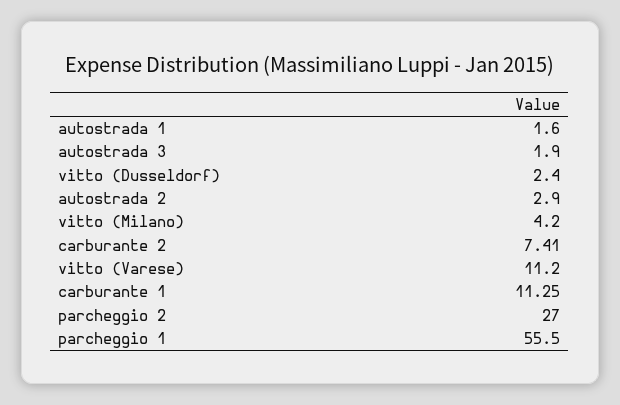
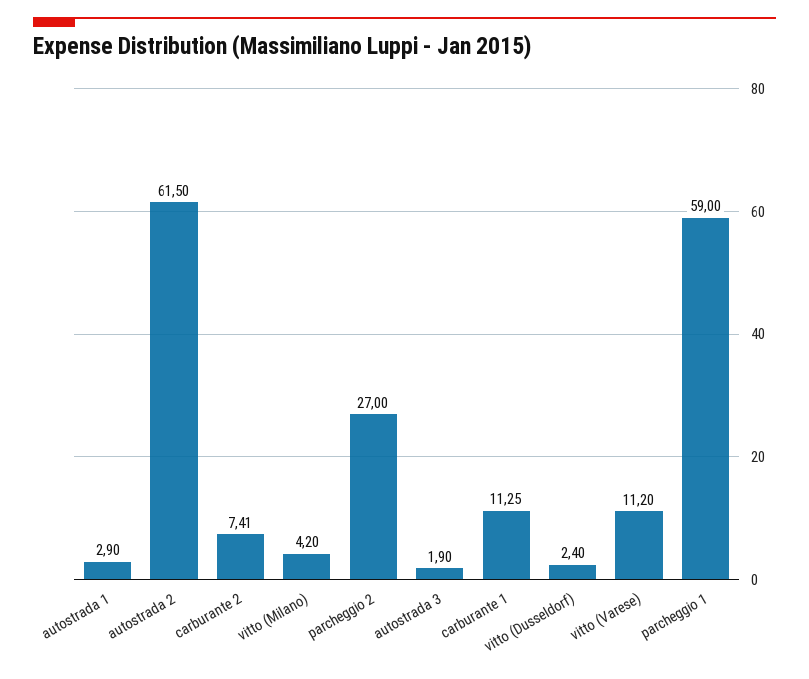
autostrada 1: 1.6 -> 2.9
autostrada 2: 2.9 -> 61.5
parcheggio 1: 55.5 -> 59

